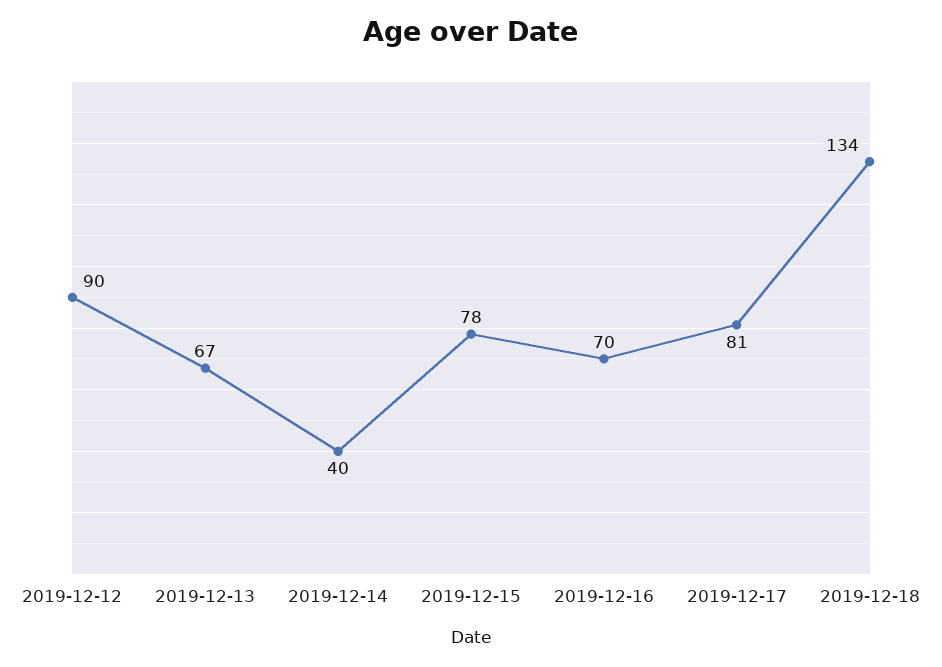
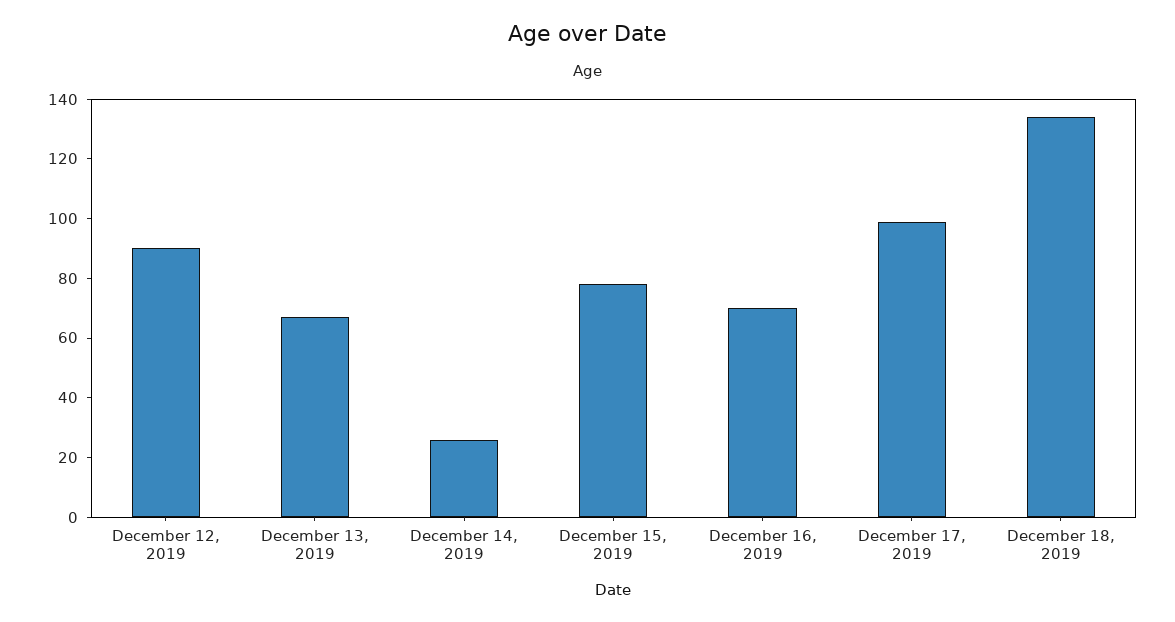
2019-12-14: 40 -> 25
2019-12-17: 81 -> 100

